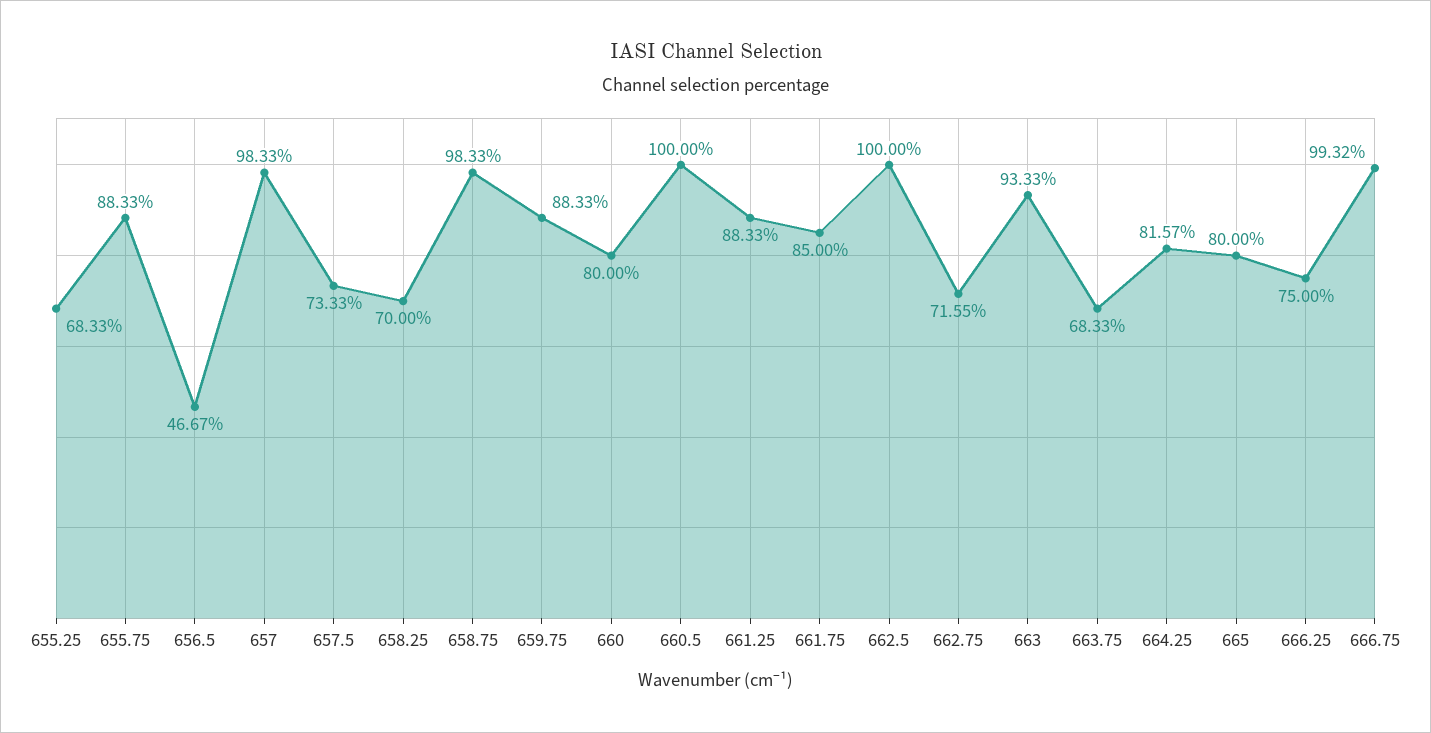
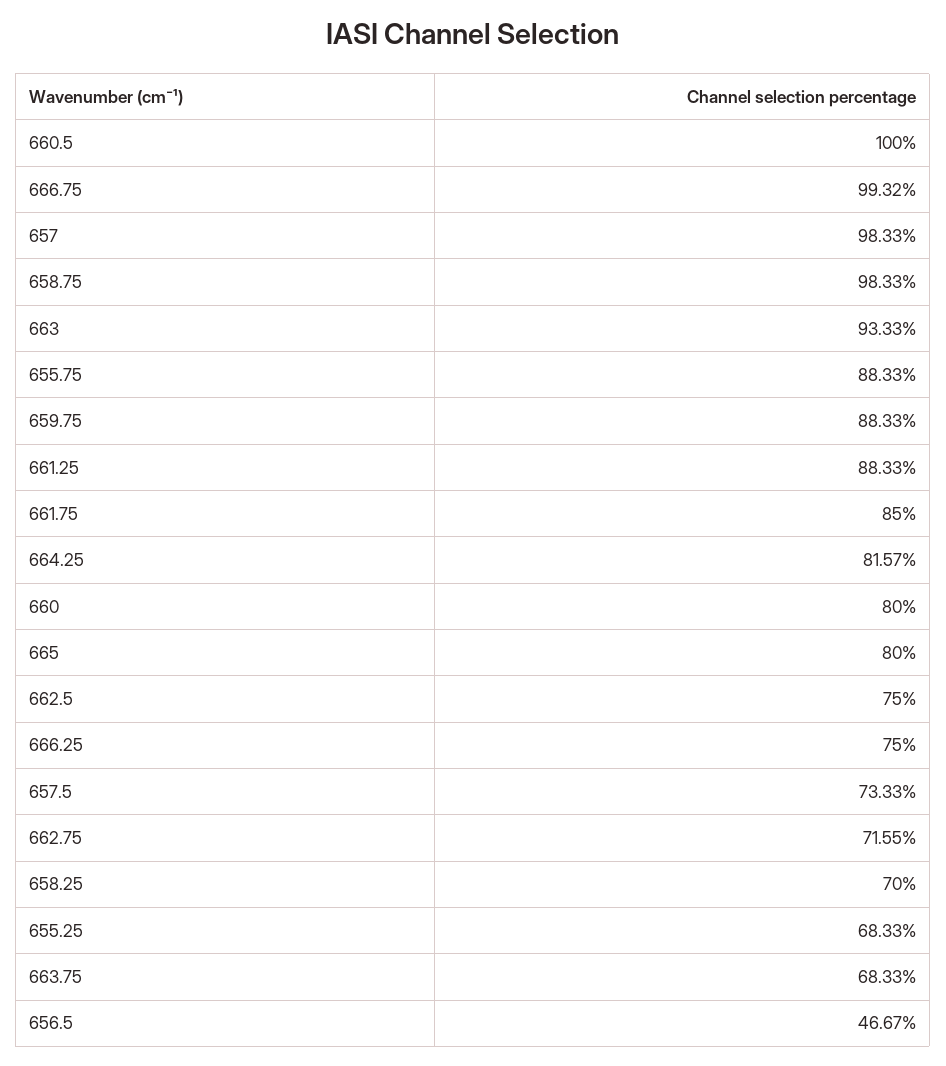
662.5: 100 -> 75

